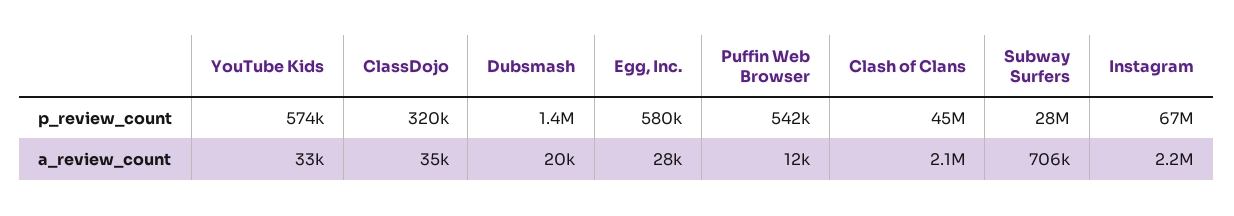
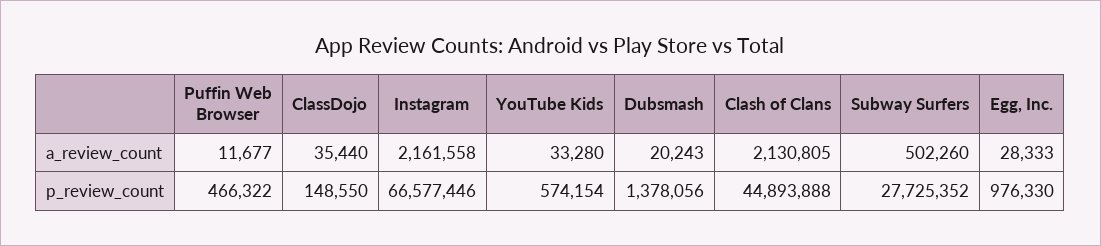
ClassDojo, p_review_count: 320000 -> 148550
Egg, Inc., p_review_count: 580000 -> 976330
Puffin Web Browser, p_review_count: 542000 -> 466322
Subway Surfers, a_review_count: 706000 -> 502260

